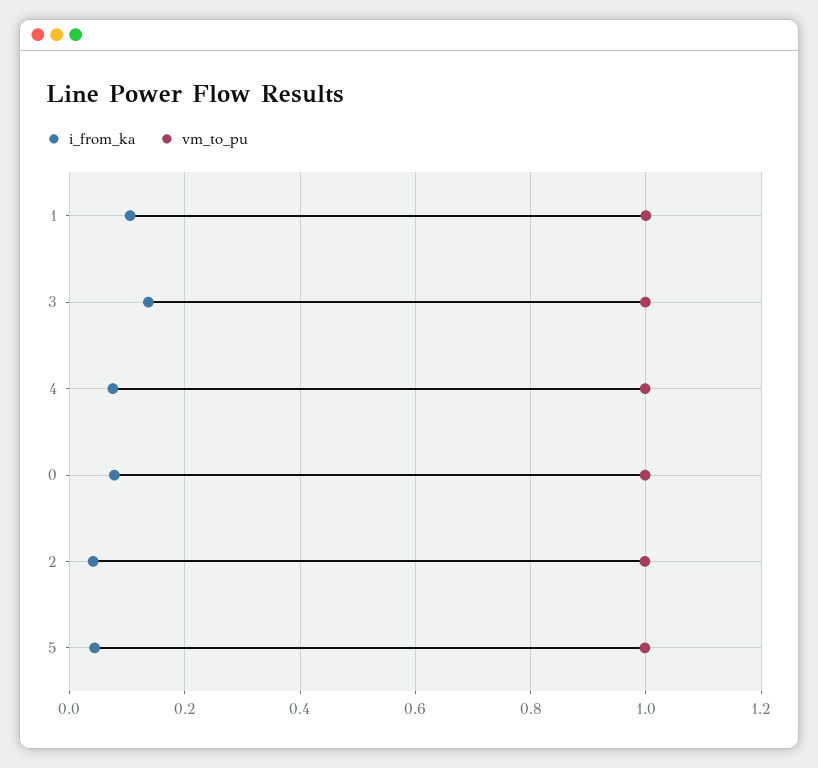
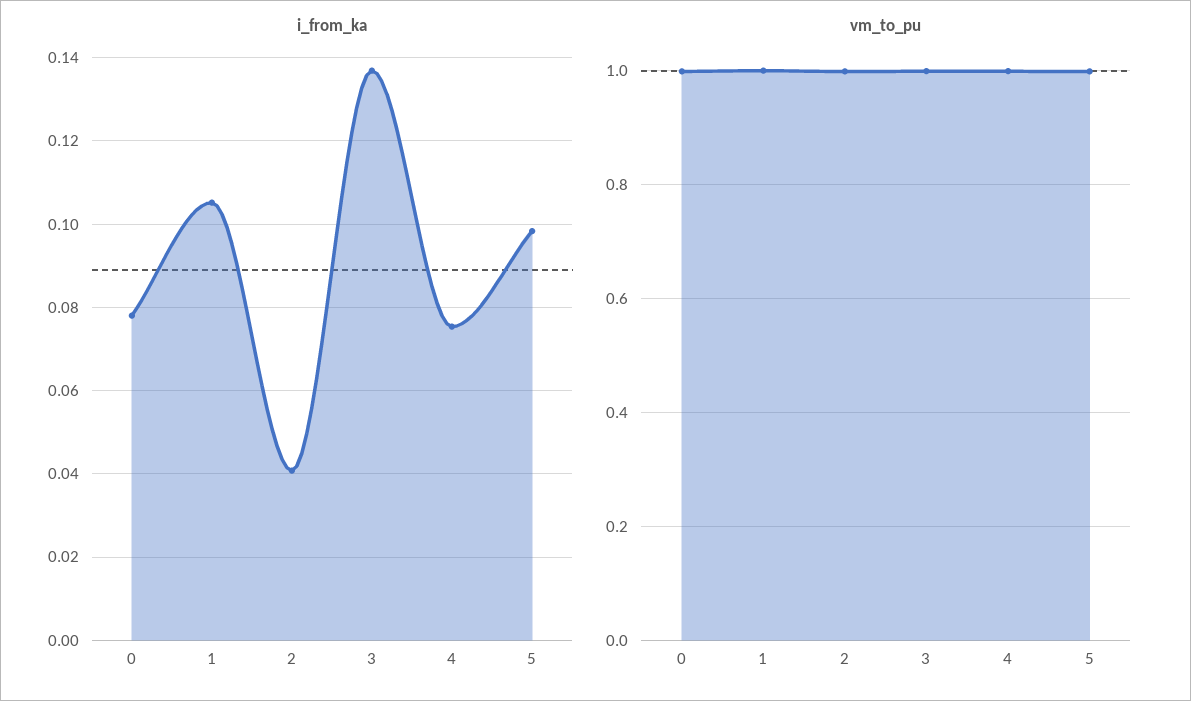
i_from_ka, 5: 0.04 -> 0.098

